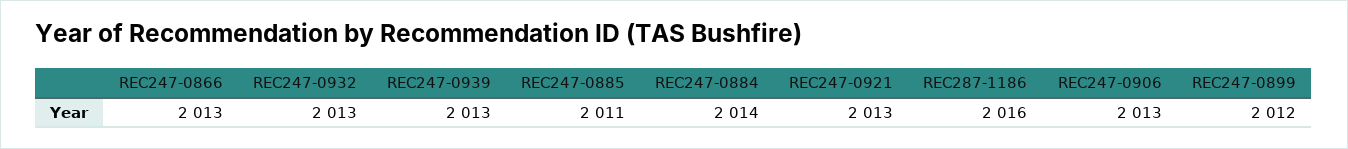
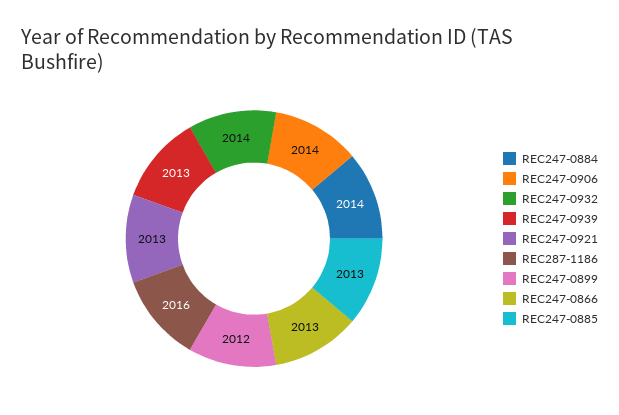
REC247-0932: 2013 -> 2014
REC247-0885: 2011 -> 2013
REC247-0906: 2013 -> 2014

